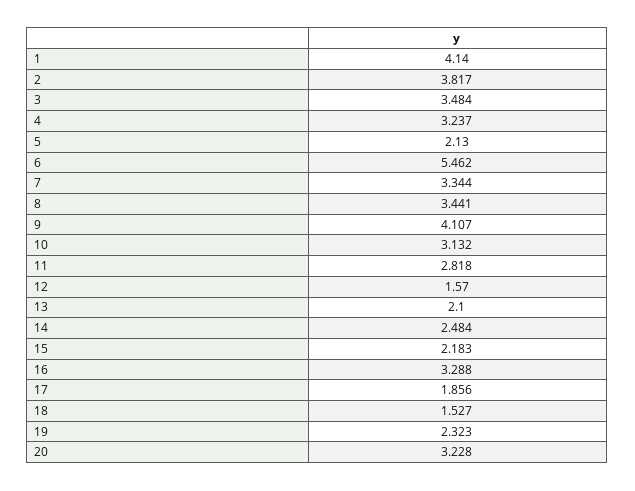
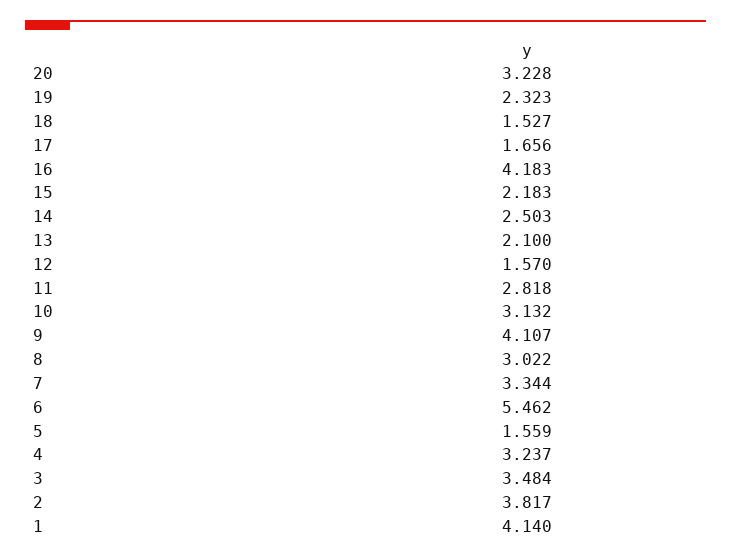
5: 2.13 -> 1.559
8: 3.441 -> 3.022
14: 2.484 -> 2.503
16: 3.288 -> 4.183
17: 1.856 -> 1.656

